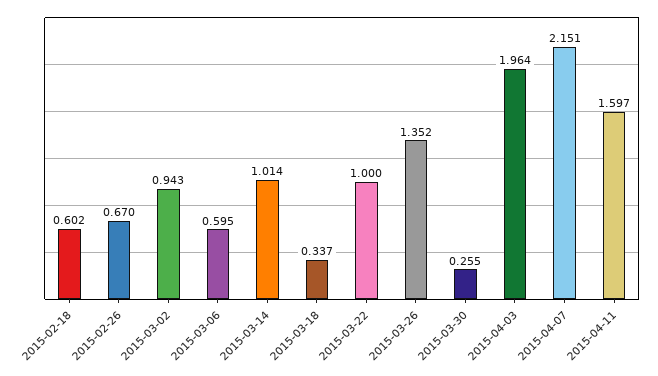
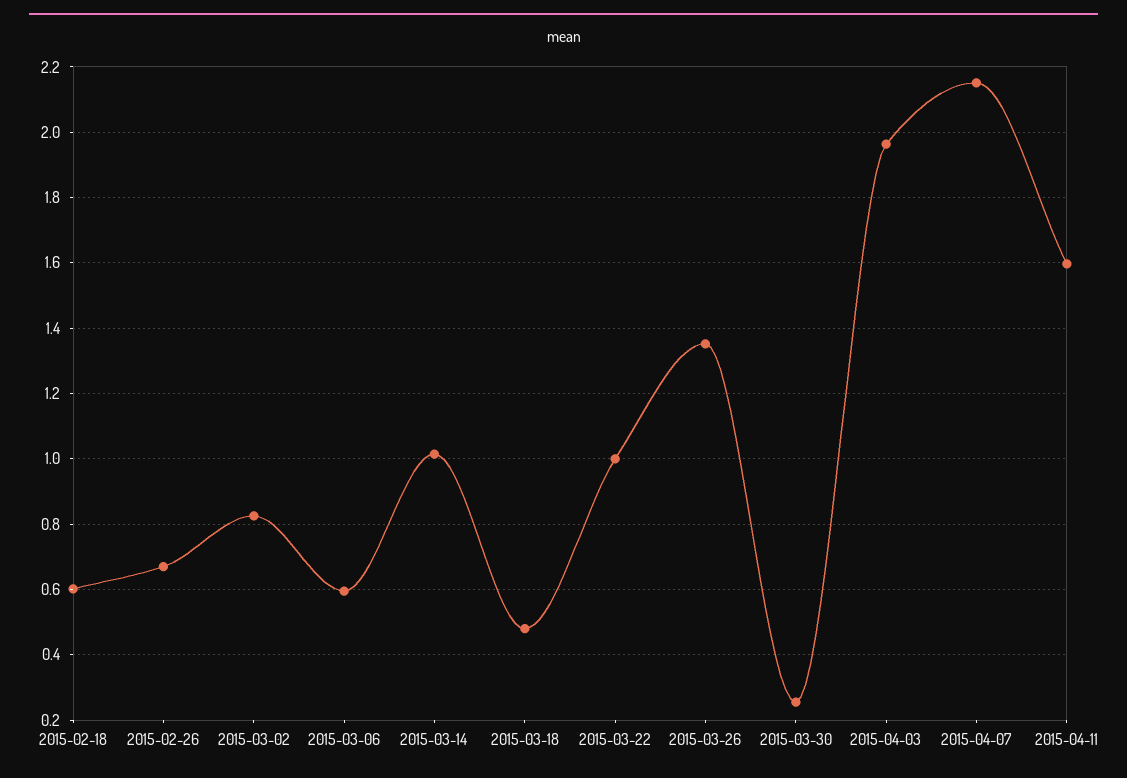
2015-03-02: 0.943 -> 0.82
2015-03-18: 0.337 -> 0.48

